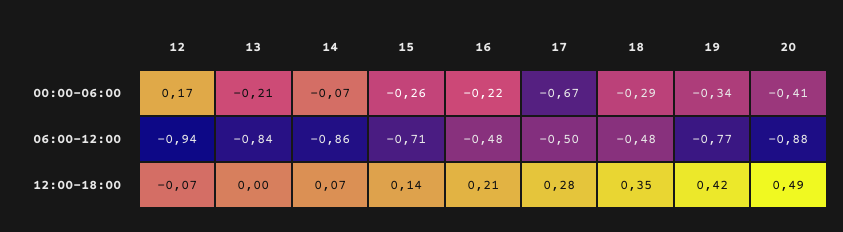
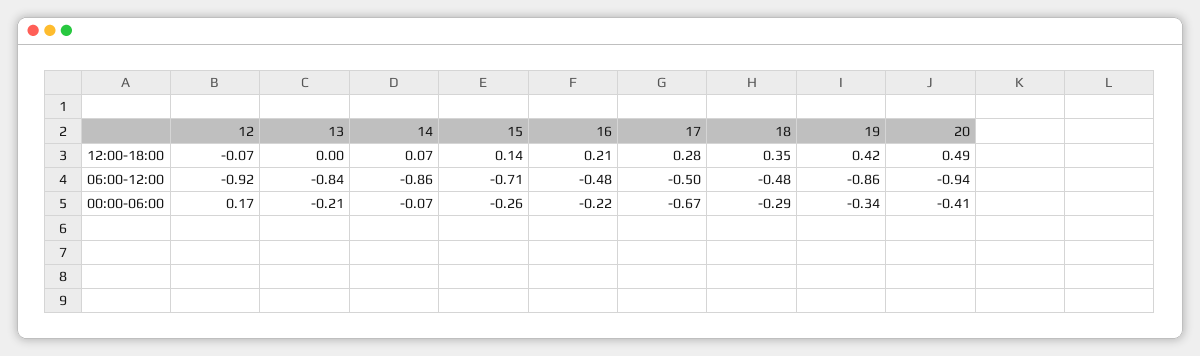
12, 06:00-12:00: -0.94 -> -0.92
19, 06:00-12:00: -0.77 -> -0.86
20, 06:00-12:00: -0.88 -> -0.94

